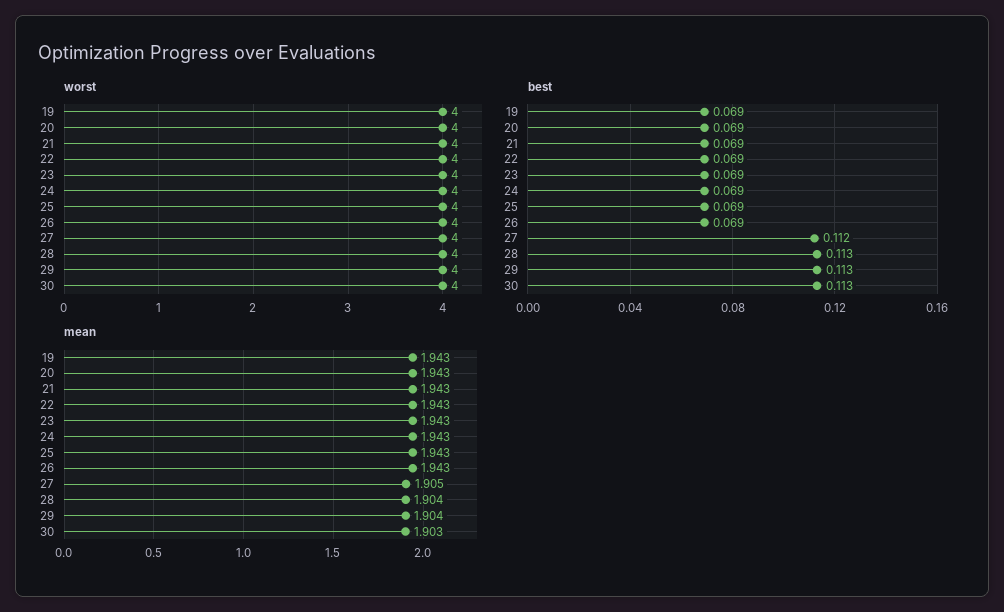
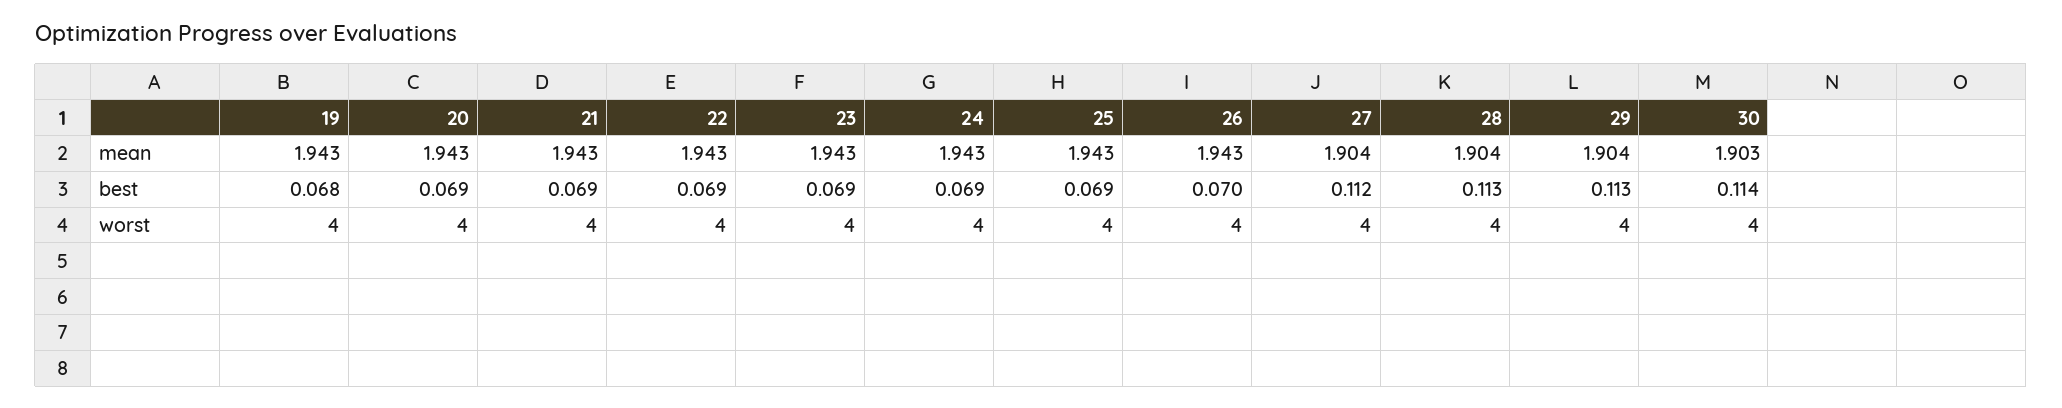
best, 19: 0.069 -> 0.068
best, 26: 0.069 -> 0.07
best, 30: 0.113 -> 0.114
mean, 27: 1.905 -> 1.904

